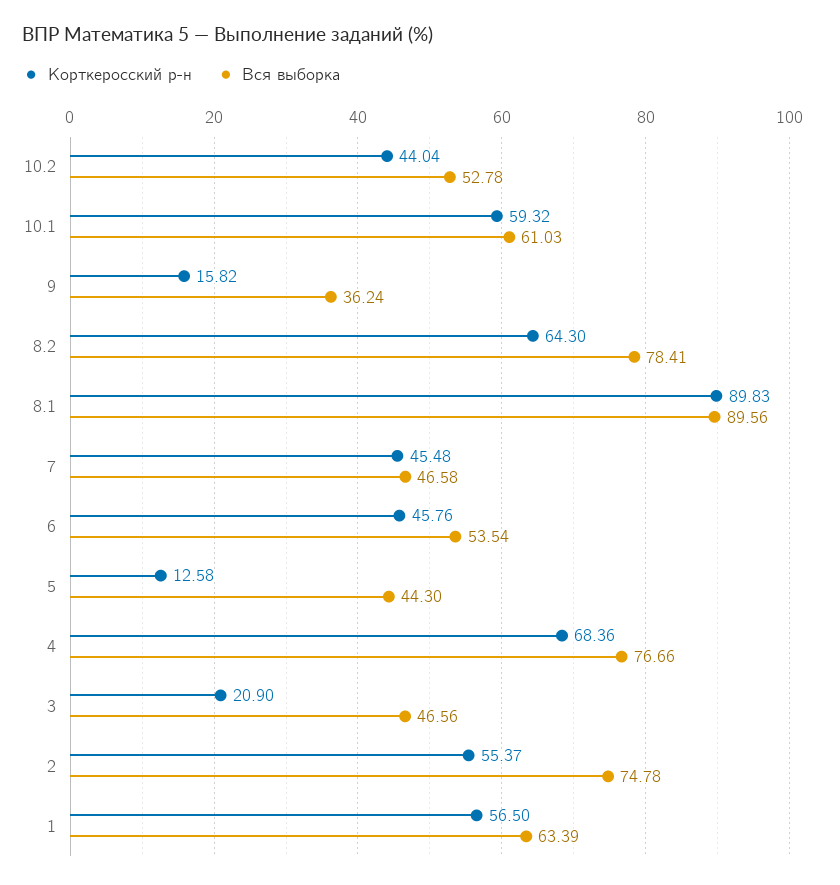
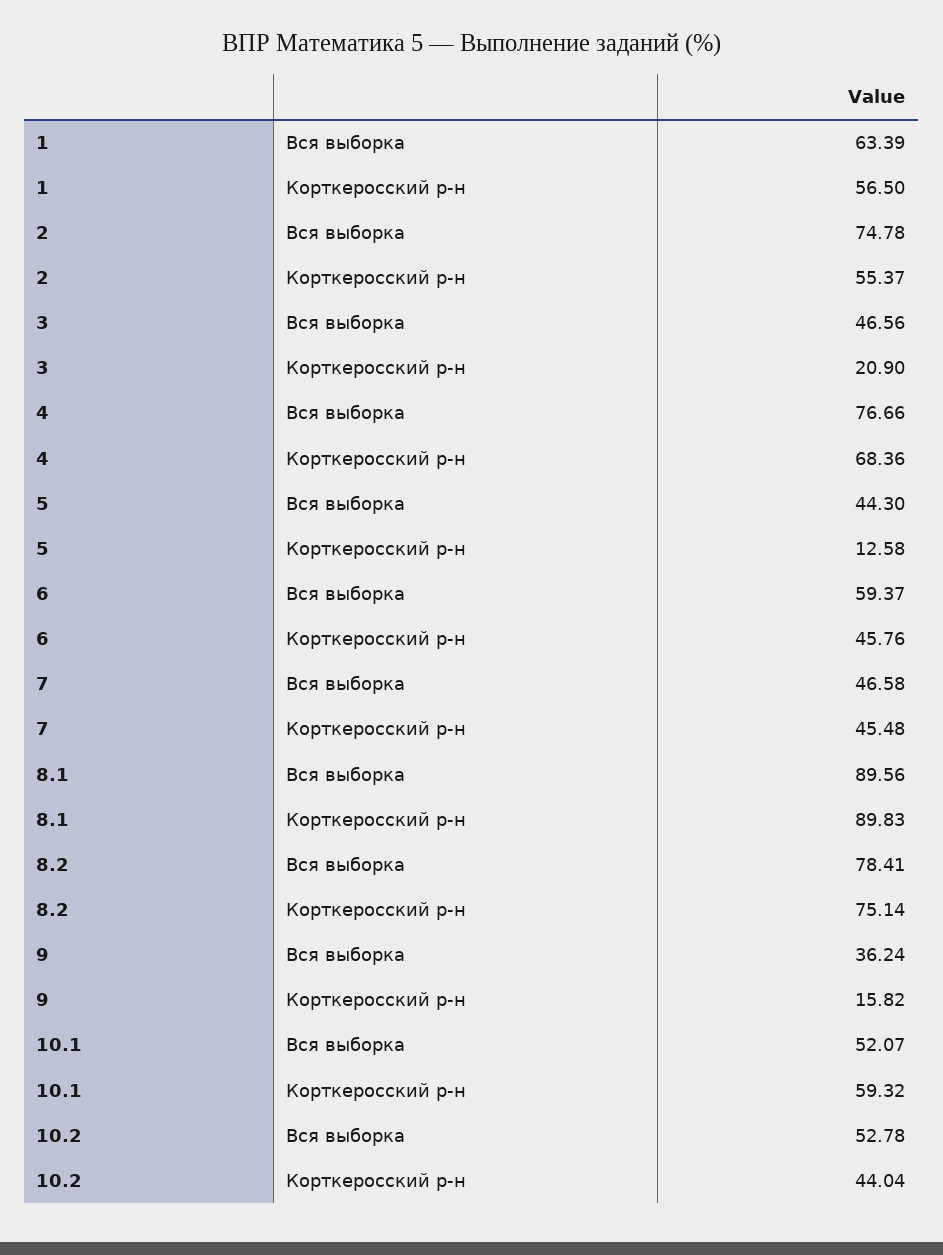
Вся выборка, 10.1: 61.03 -> 52.07
Корткеросский р-н, 8.2: 64.3 -> 75.14
Вся выборка, 6: 53.54 -> 59.37

